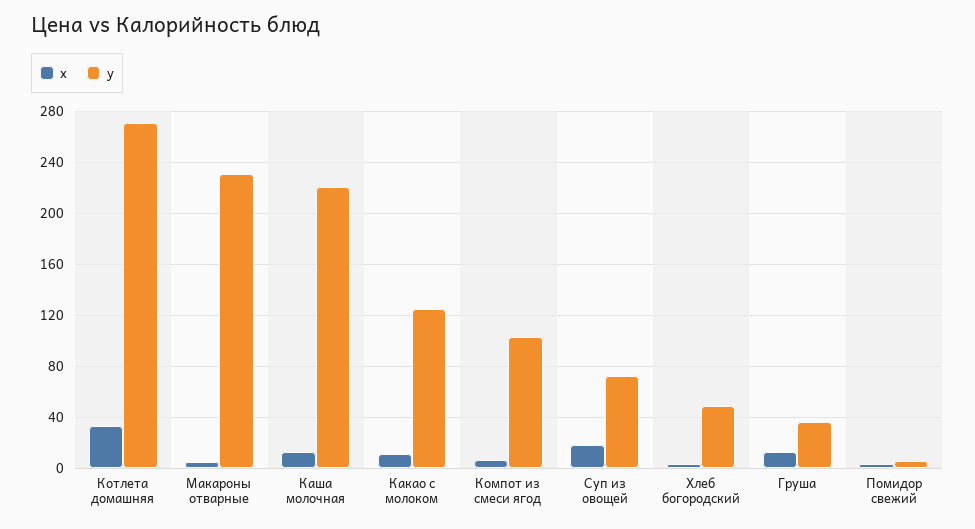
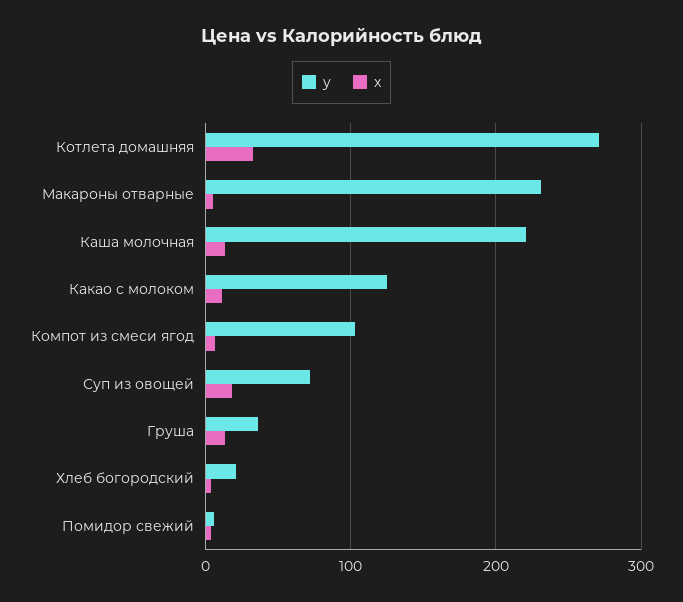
y, Хлеб богородский: 50 -> 20

